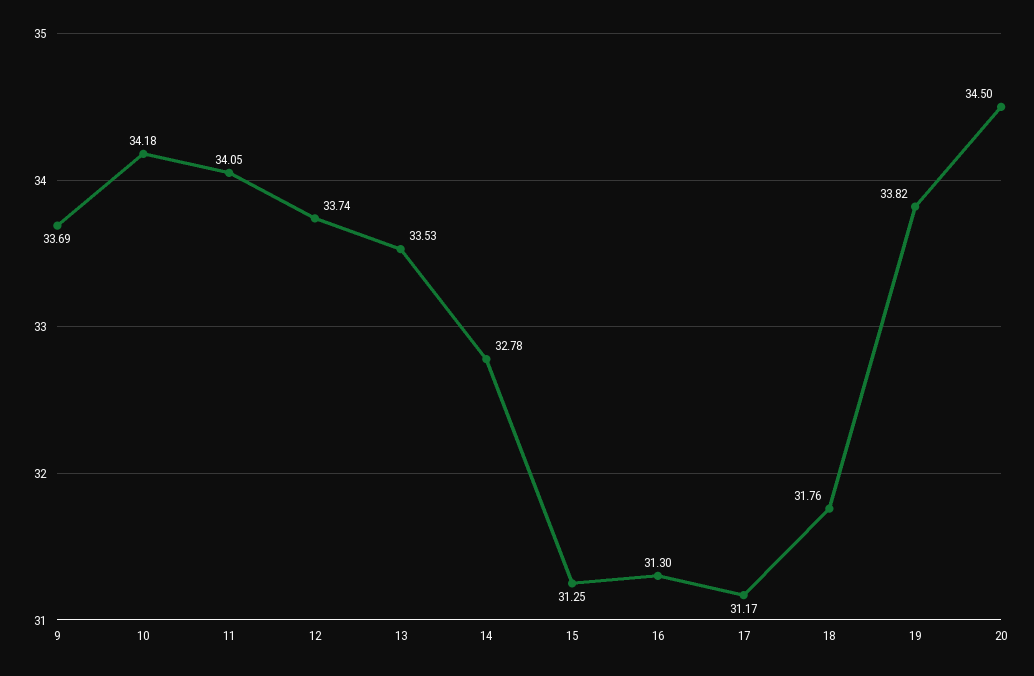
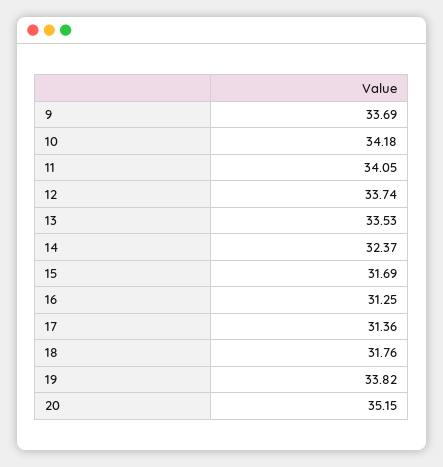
14: 32.78 -> 32.37
15: 31.25 -> 31.69
16: 31.3 -> 31.25
17: 31.17 -> 31.36
20: 34.5 -> 35.15

